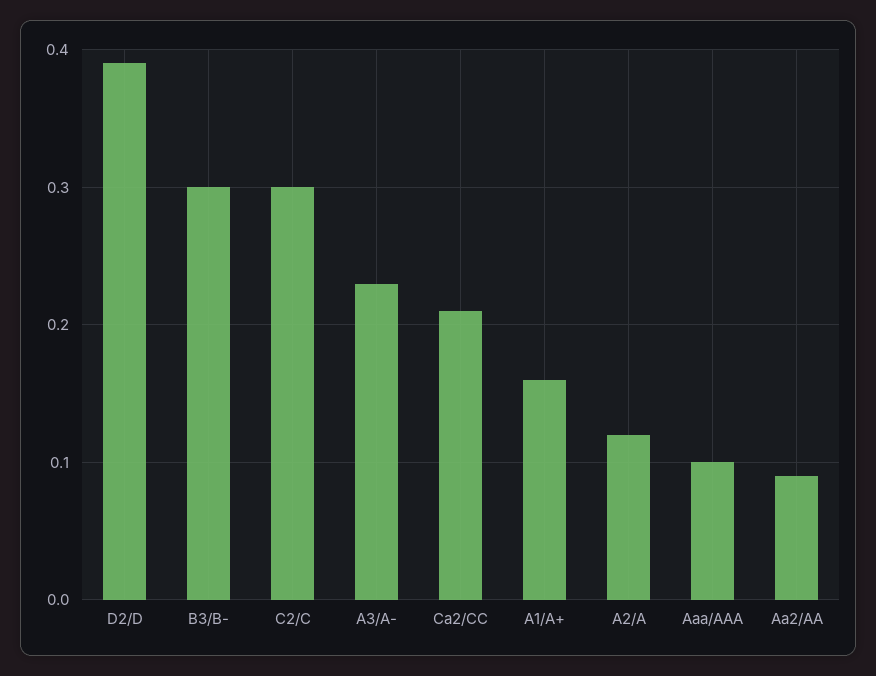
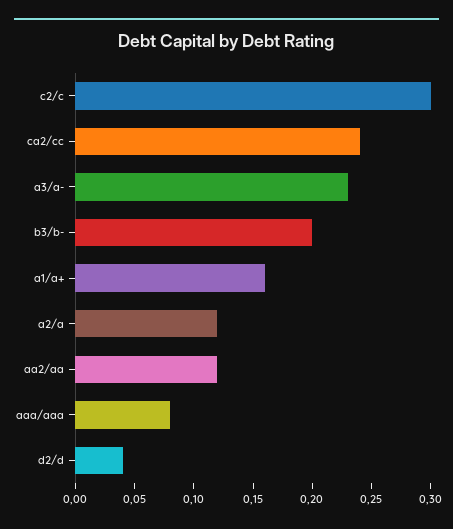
D2/D: 0.39 -> 0.04
B3/B-: 0.3 -> 0.2
Ca2/CC: 0.21 -> 0.24
Aaa/AAA: 0.1 -> 0.08
Aa2/AA: 0.09 -> 0.12

